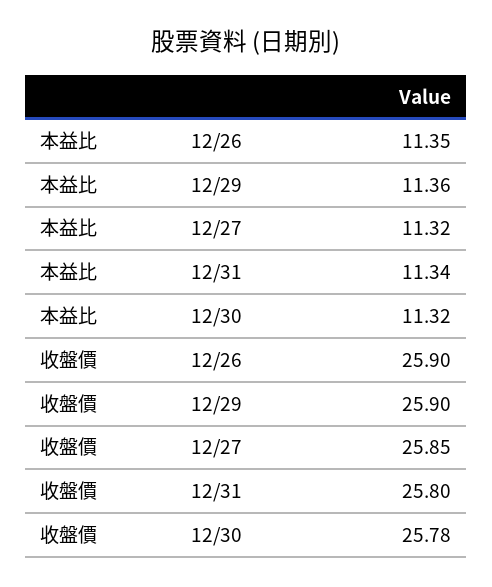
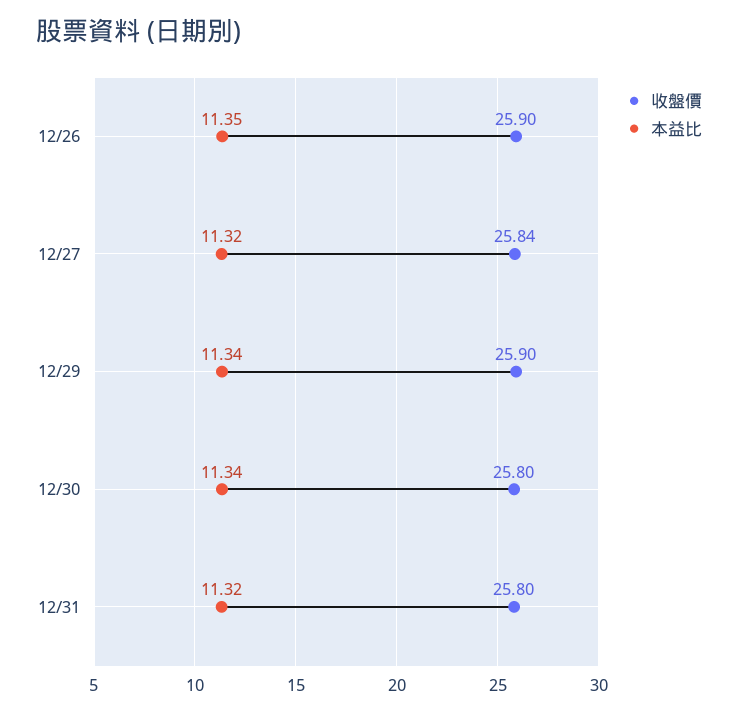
本益比, 12/29: 11.36 -> 11.34
本益比, 12/31: 11.34 -> 11.32
本益比, 12/30: 11.32 -> 11.34
收盤價, 12/27: 25.85 -> 25.84
收盤價, 12/30: 25.78 -> 25.8

